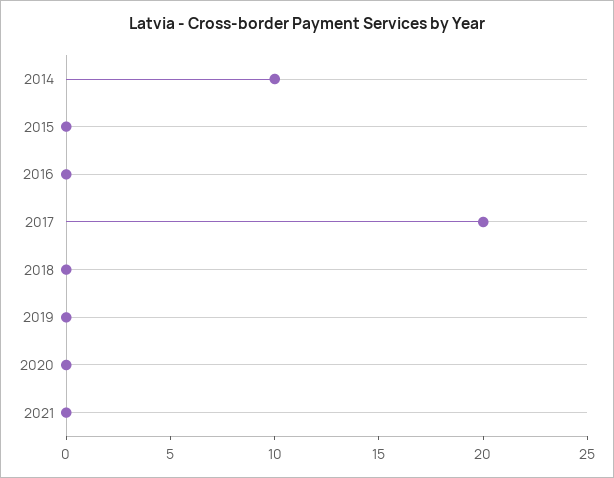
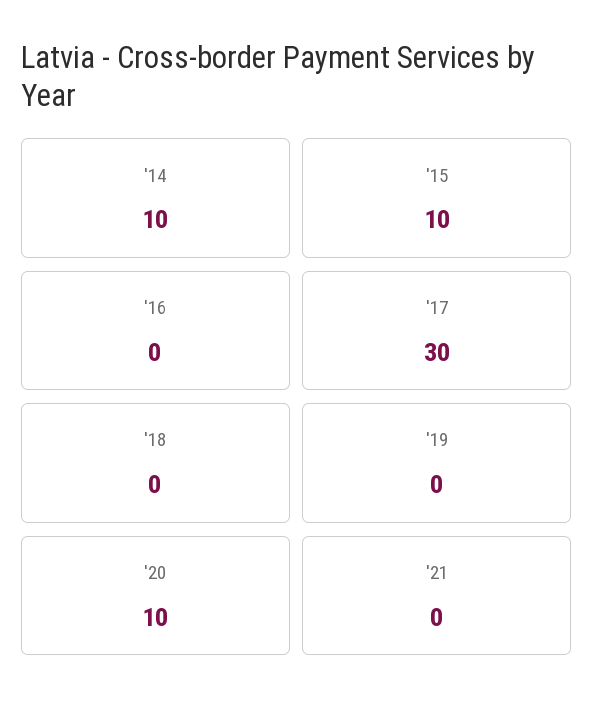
2015: 0 -> 10
2017: 20 -> 30
2020: 0 -> 10

